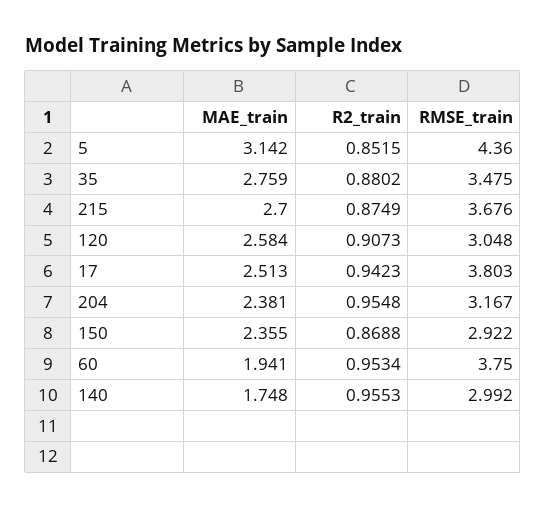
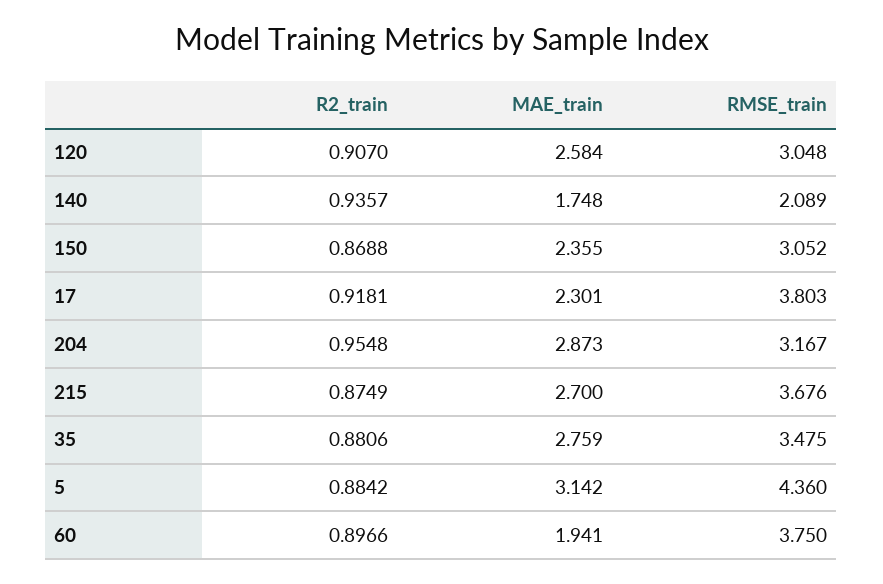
R2_train, 5: 0.8515 -> 0.8842
R2_train, 35: 0.8802 -> 0.8806
R2_train, 120: 0.9073 -> 0.907
MAE_train, 17: 2.513 -> 2.301
R2_train, 17: 0.9423 -> 0.9181
MAE_train, 204: 2.381 -> 2.873
RMSE_train, 150: 2.922 -> 3.052
R2_train, 60: 0.9534 -> 0.8966
R2_train, 140: 0.9553 -> 0.9357
RMSE_train, 140: 2.992 -> 2.089

